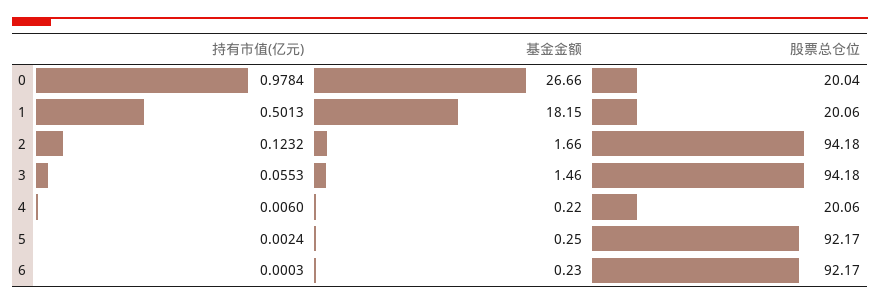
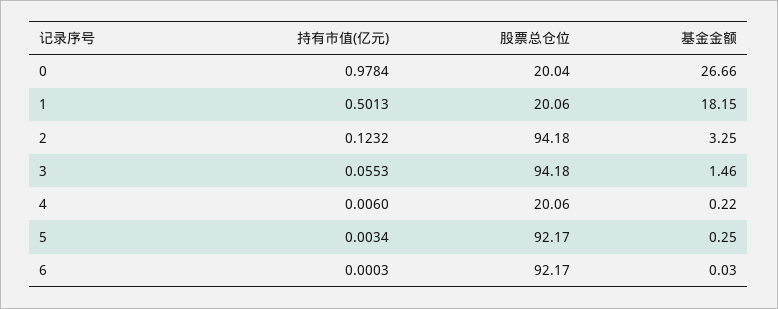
基金金额, 2: 1.66 -> 3.25
持有市值(亿元), 5: 0.0024 -> 0.0034
基金金额, 6: 0.23 -> 0.03

